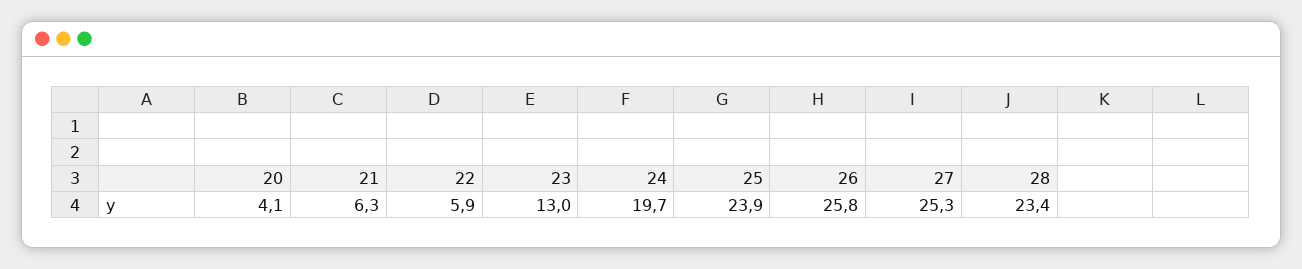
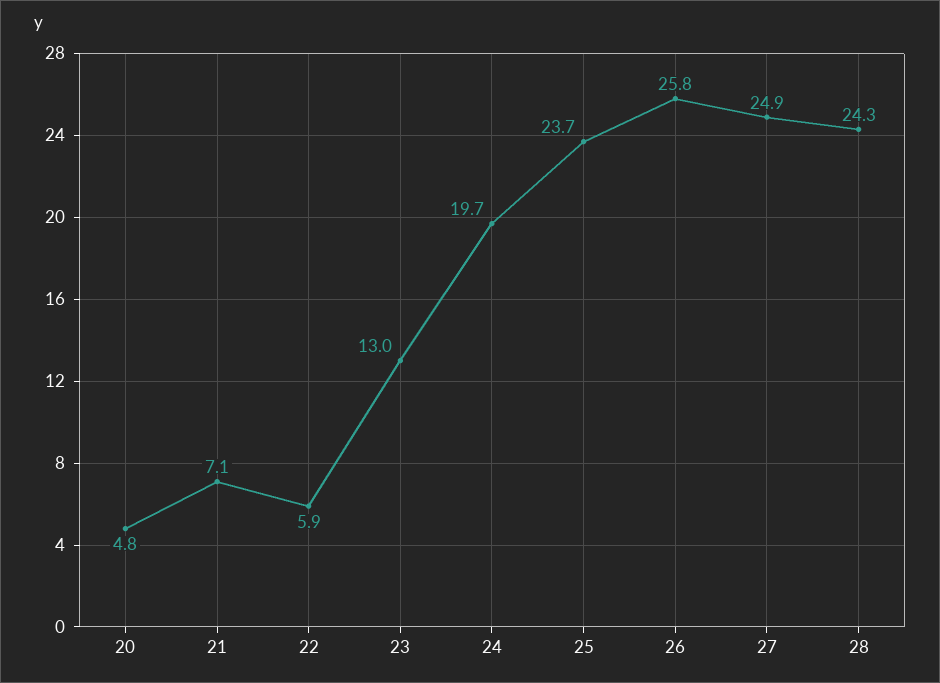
20: 4.1 -> 4.8
21: 6.3 -> 7.1
25: 23.9 -> 23.7
27: 25.3 -> 24.9
28: 23.4 -> 24.3

